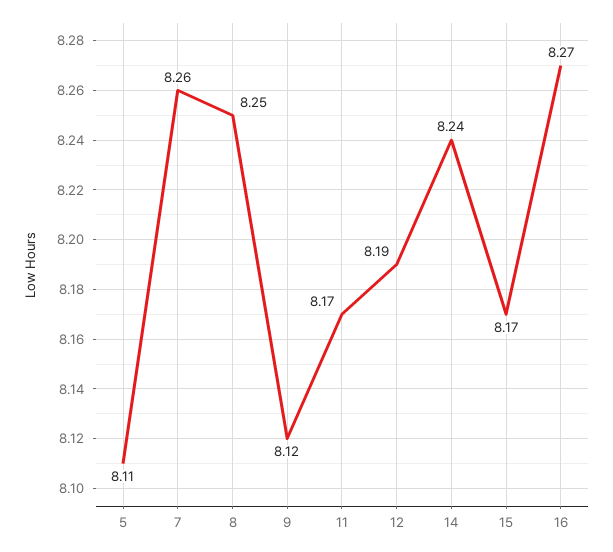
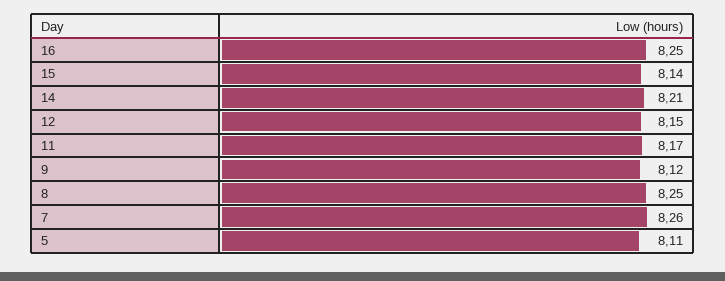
12: 8.19 -> 8.15
14: 8.24 -> 8.21
15: 8.17 -> 8.14
16: 8.27 -> 8.25

